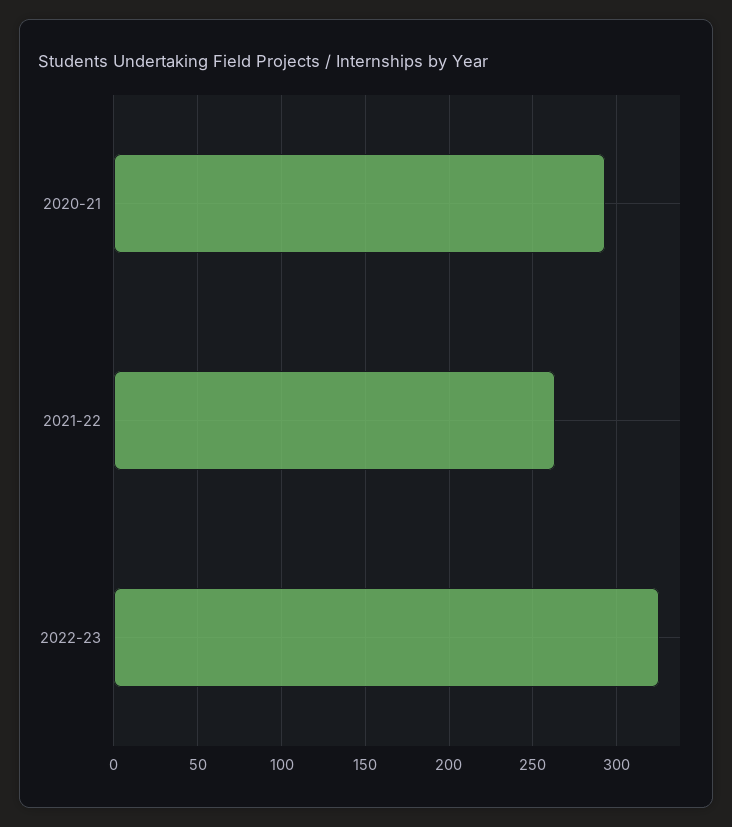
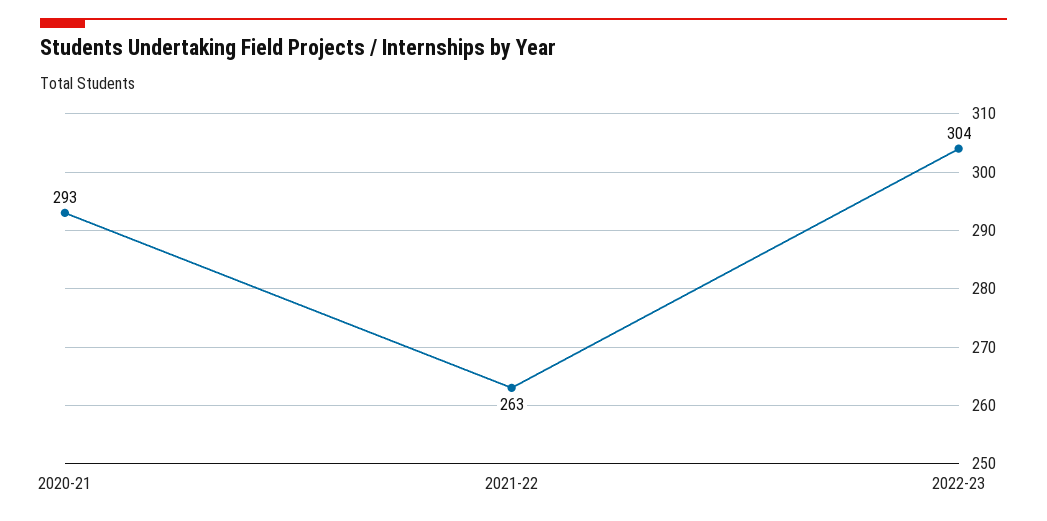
2022-23: 325 -> 304

